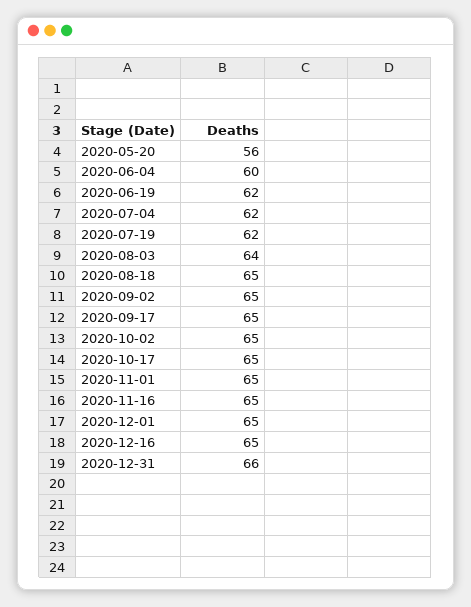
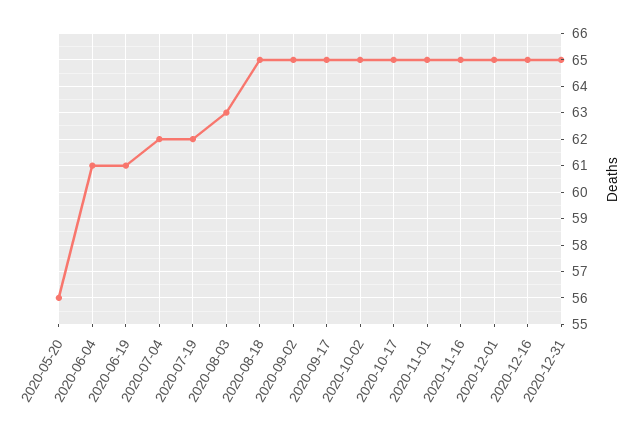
2020-06-04: 60 -> 61
2020-06-19: 62 -> 61
2020-08-03: 64 -> 63
2020-12-31: 66 -> 65

